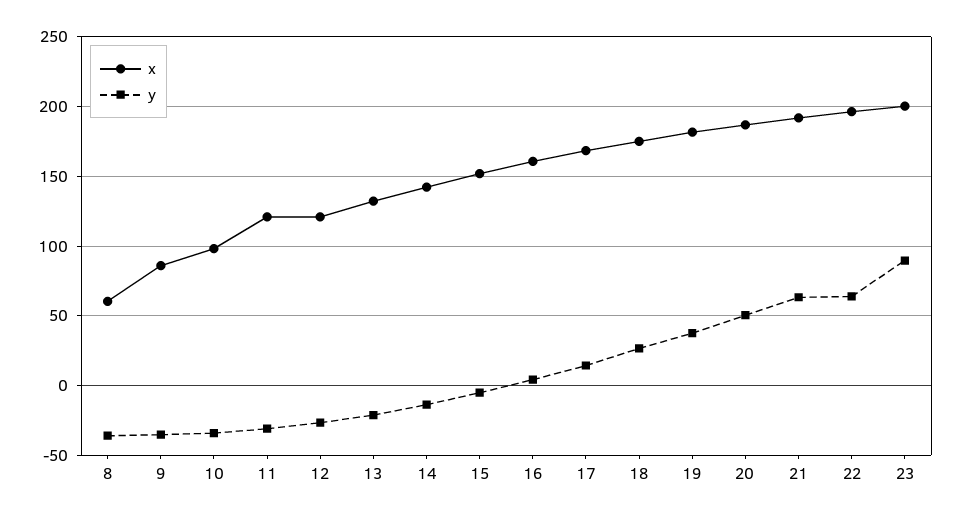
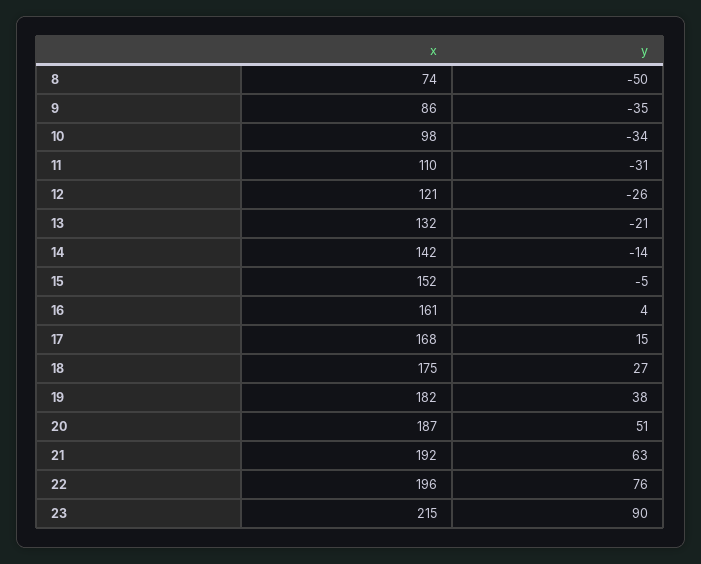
x, 8: 60 -> 74
y, 8: -35 -> -50
x, 11: 120 -> 110
y, 22: 65 -> 76
x, 23: 200 -> 215

